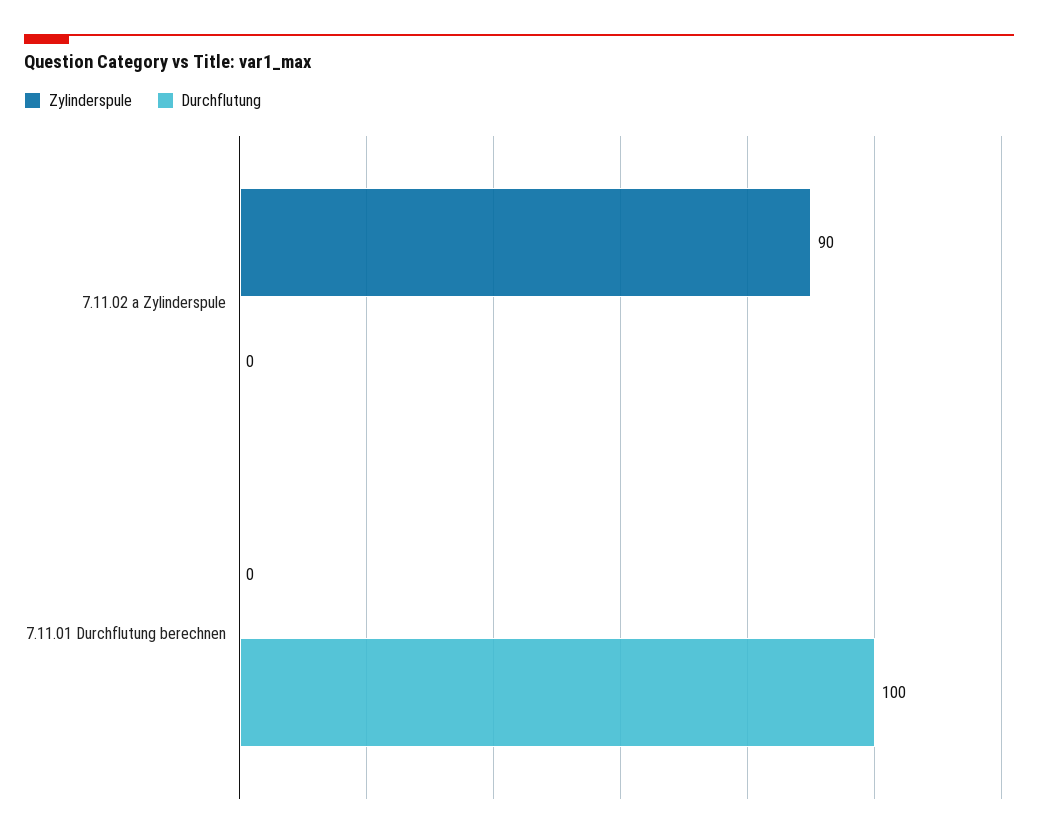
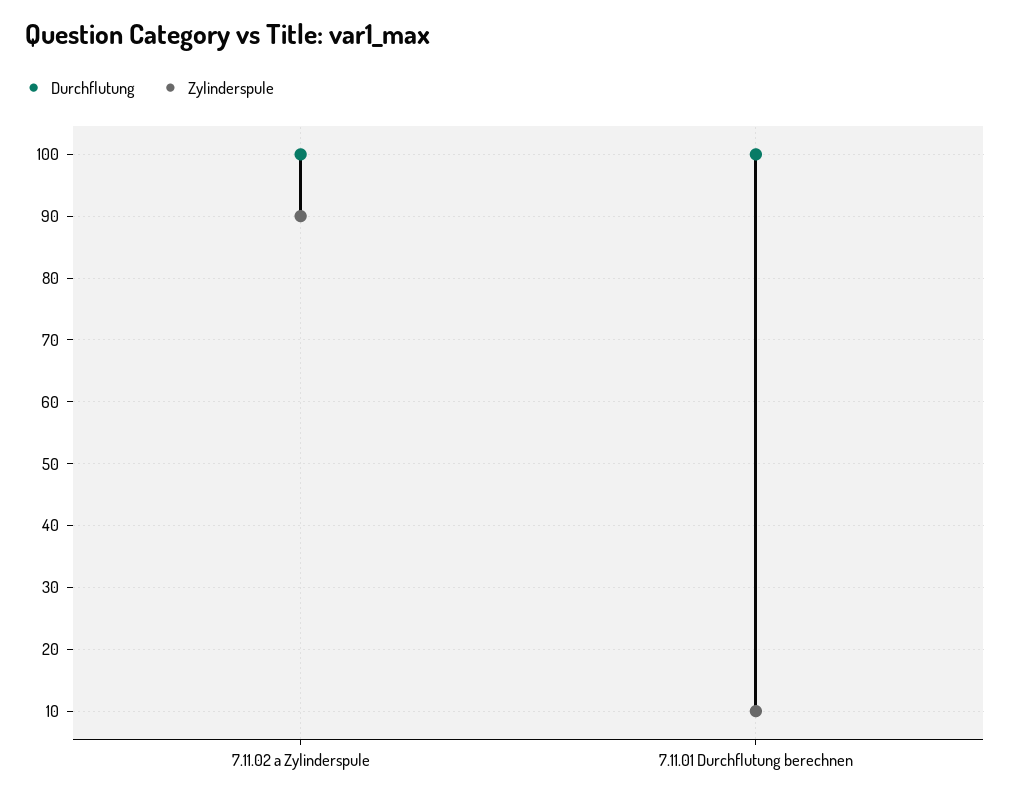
Durchflutung, 7.11.02 a Zylinderspule: 0 -> 100
Zylinderspule, 7.11.01 Durchflutung berechnen: 0 -> 10

